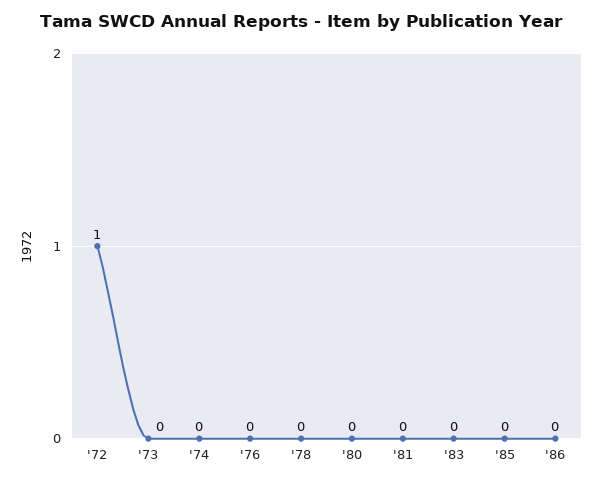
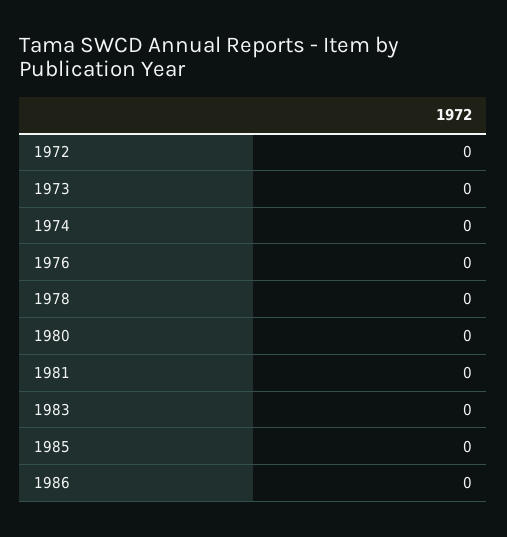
'72: 1 -> 0

